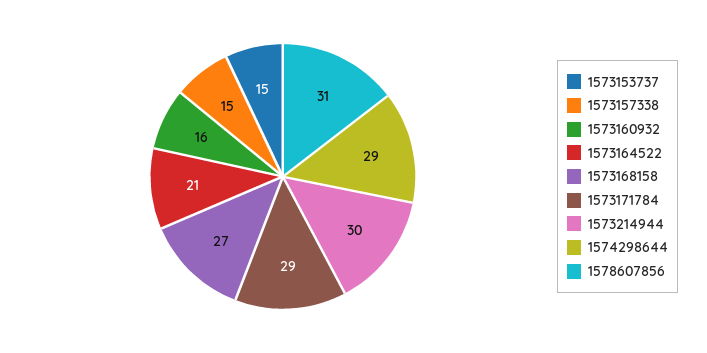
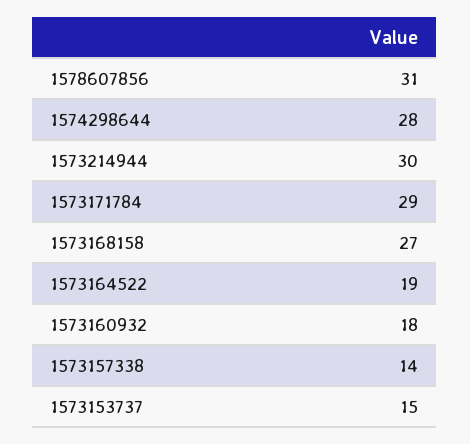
1573157338: 15 -> 14
1573160932: 16 -> 18
1573164522: 21 -> 19
1574298644: 29 -> 28

